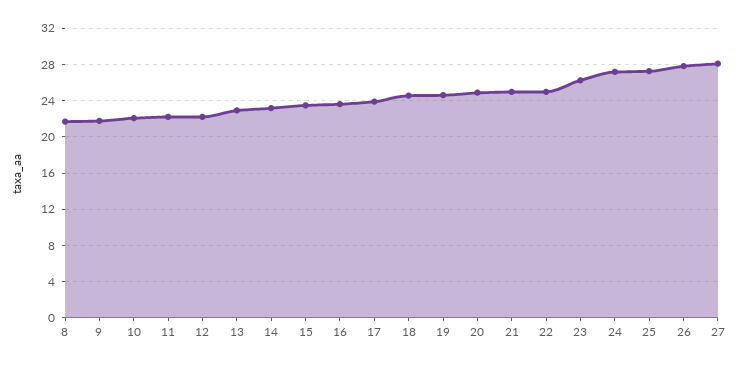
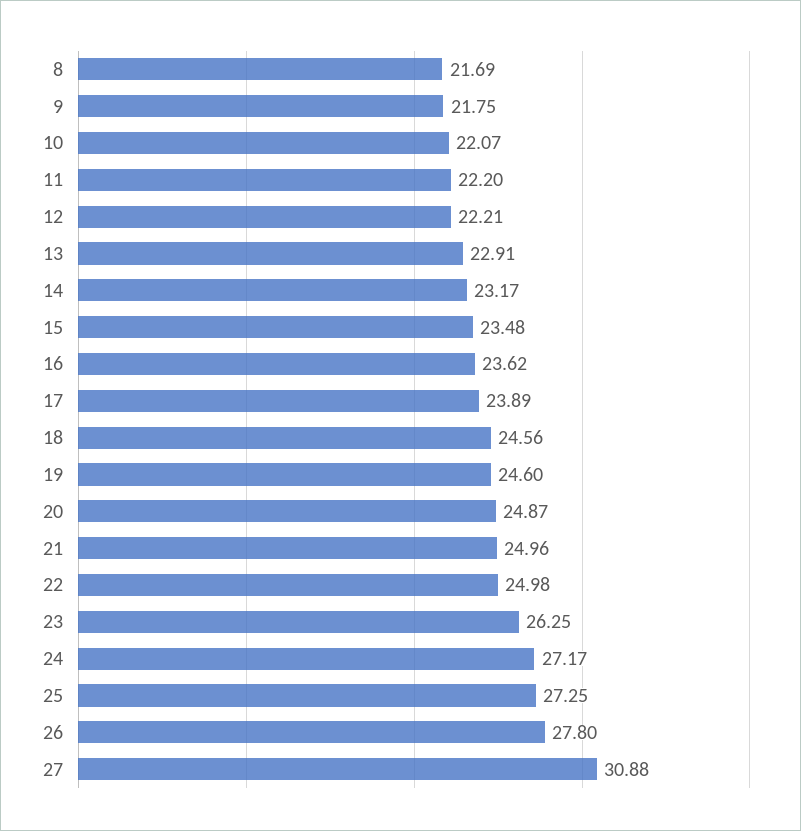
27: 28 -> 30.88

